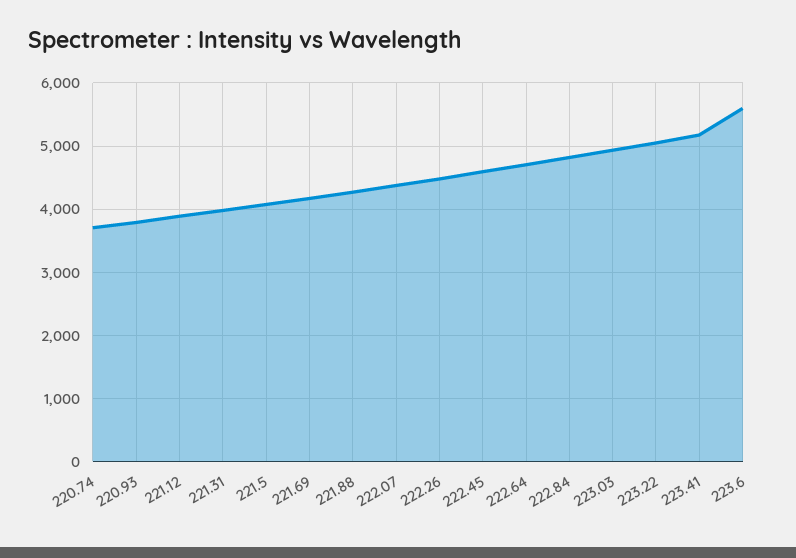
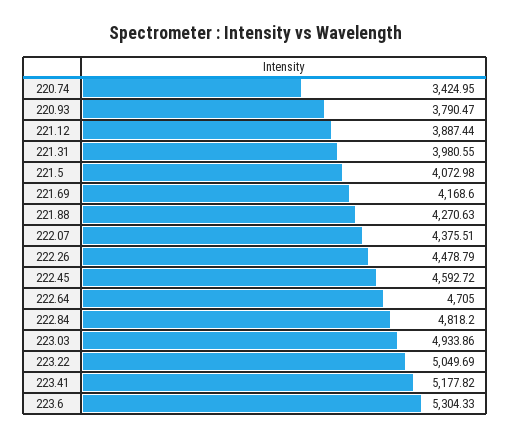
220.74: 3700 -> 3424.95
223.6: 5600 -> 5304.33

